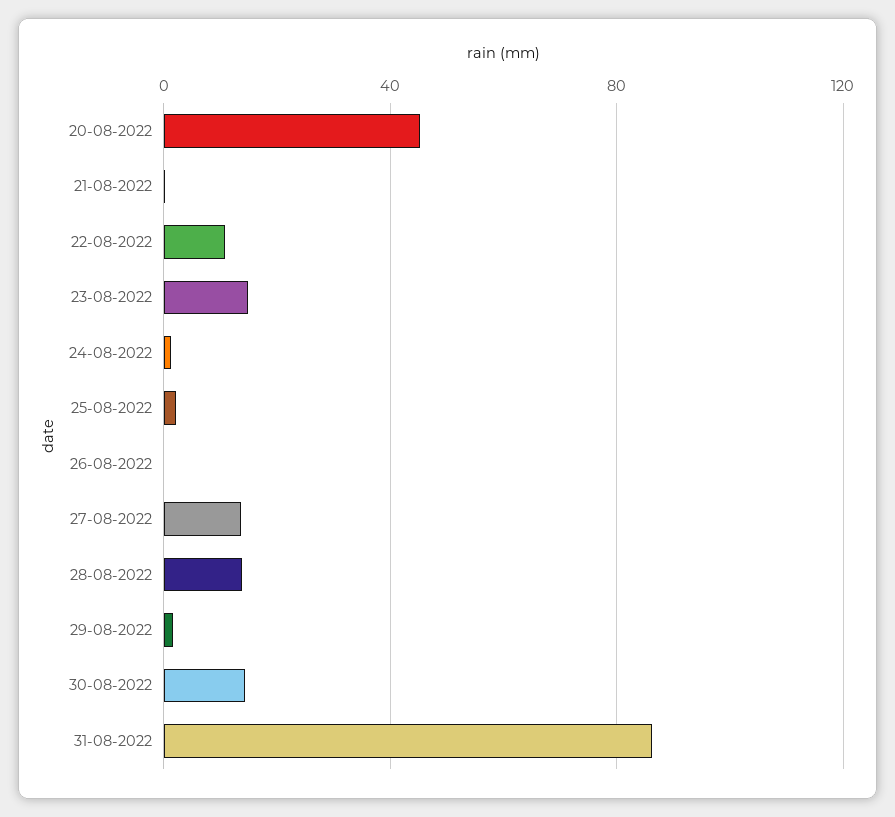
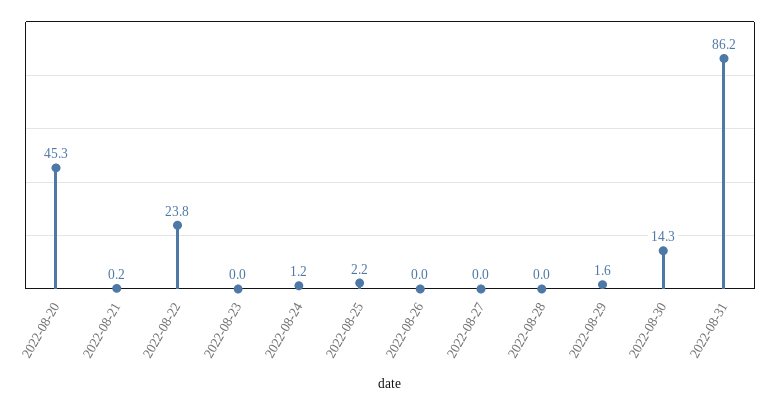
22-08-2022: 10 -> 23.8
23-08-2022: 15 -> 0
27-08-2022: 15 -> 0
28-08-2022: 15 -> 0

